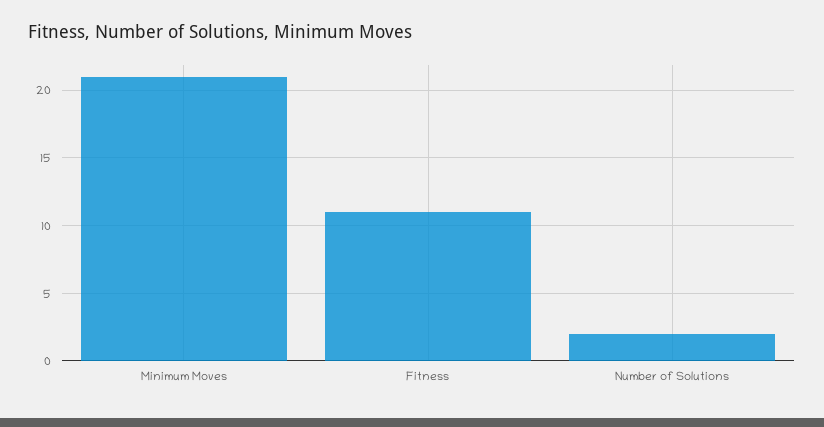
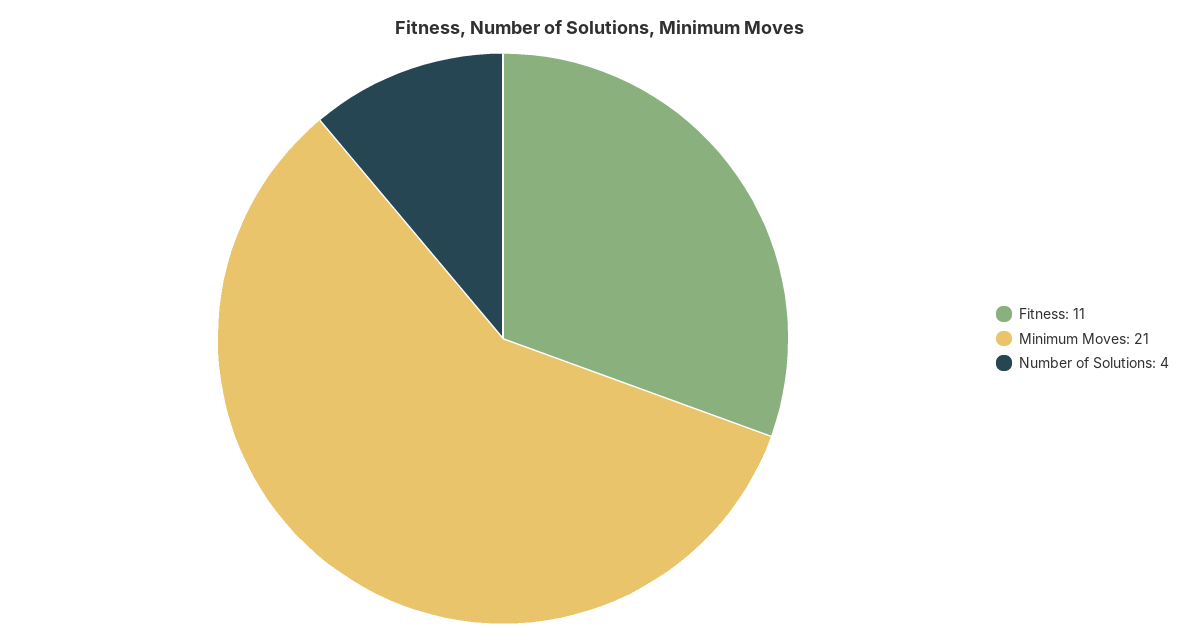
Number of Solutions: 2 -> 4

